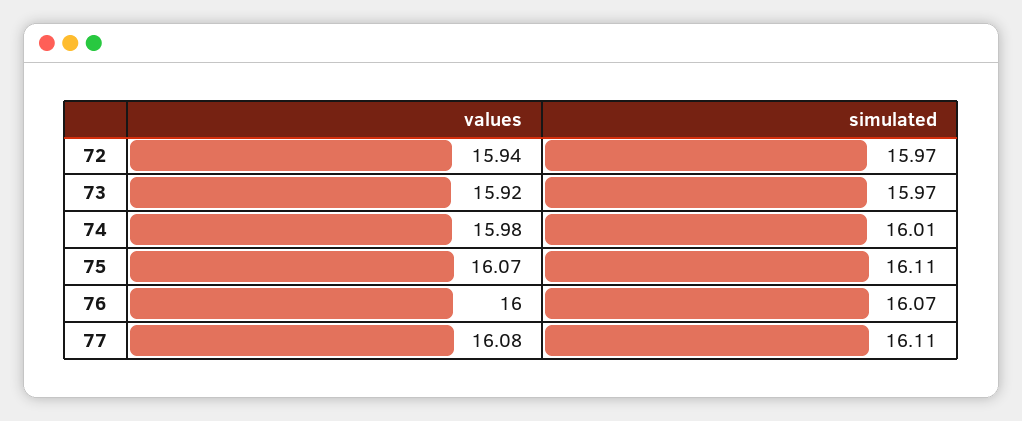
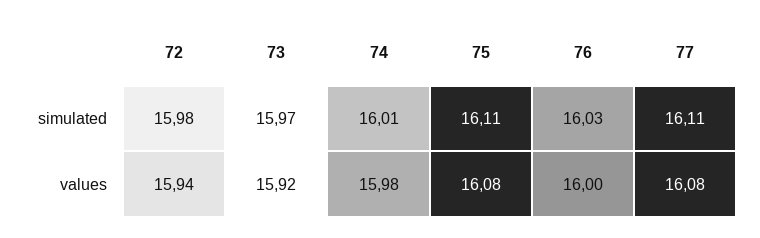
simulated, 72: 15.97 -> 15.98
values, 75: 16.07 -> 16.08
simulated, 76: 16.07 -> 16.03

